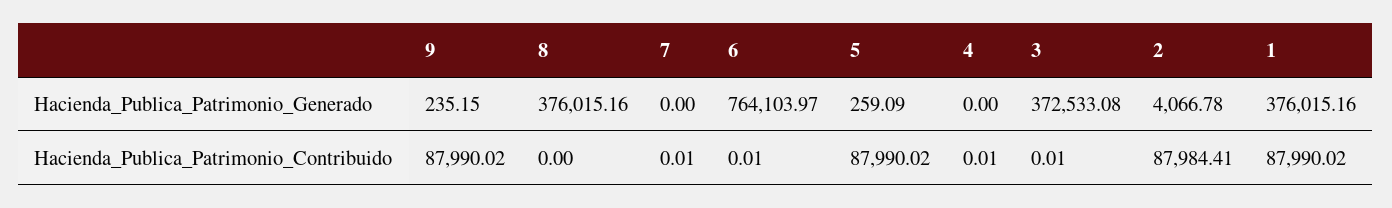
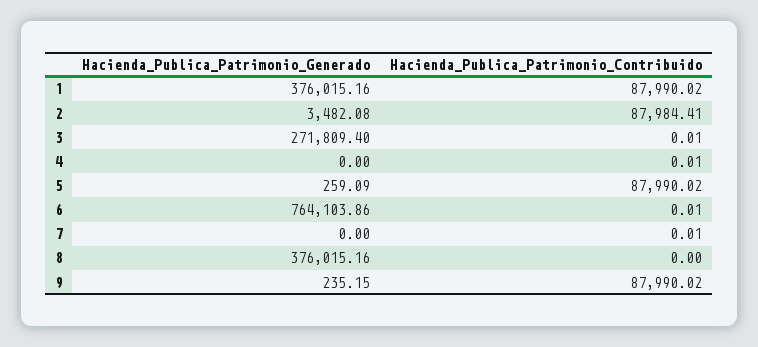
6, Hacienda_Publica_Patrimonio_Generado: 764103.97 -> 764103.86
3, Hacienda_Publica_Patrimonio_Generado: 372533.08 -> 271809.4
2, Hacienda_Publica_Patrimonio_Generado: 4066.78 -> 3482.08

